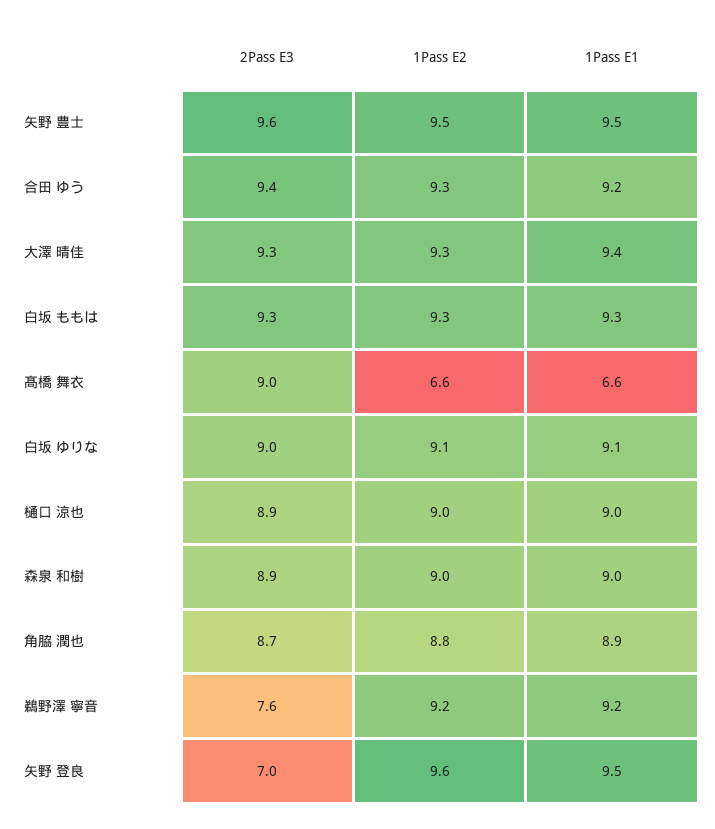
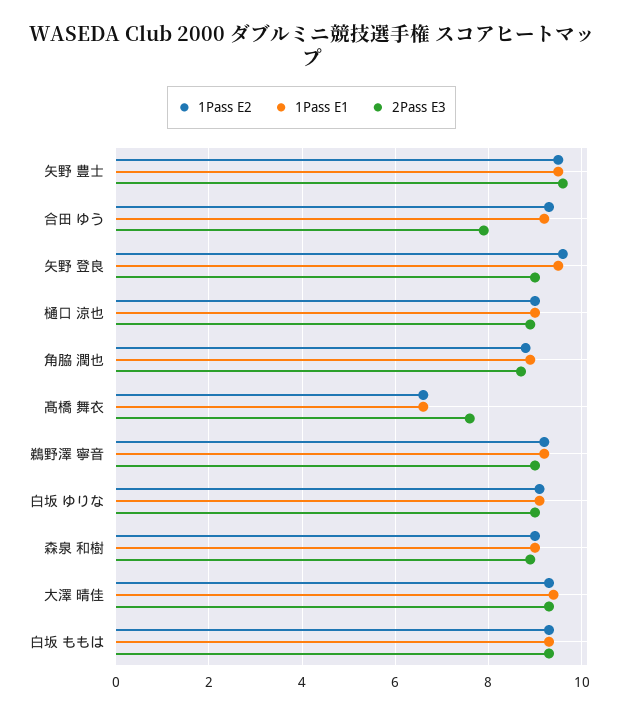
2Pass E3, 合田 ゆう: 9.4 -> 8
2Pass E3, 髙橋 舞衣: 9 -> 7.5
2Pass E3, 鵜野澤 寧音: 7.6 -> 9
2Pass E3, 矢野 登良: 7 -> 9

